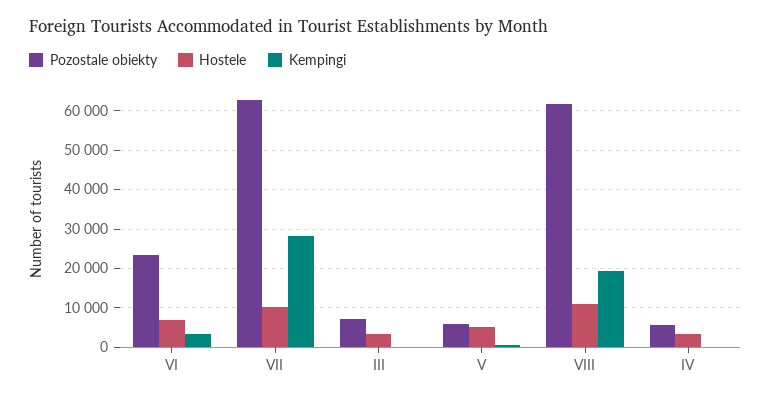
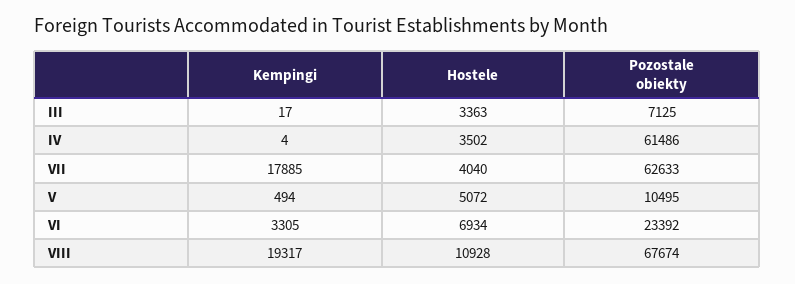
Hostele, VII: 10000 -> 4040
Kempingi, VII: 28000 -> 17885
Pozostale obiekty, V: 6000 -> 10495
Pozostale obiekty, VIII: 62000 -> 67674
Pozostale obiekty, IV: 6000 -> 61486

